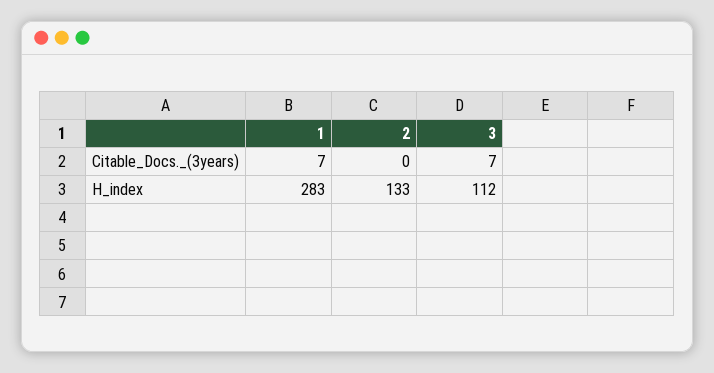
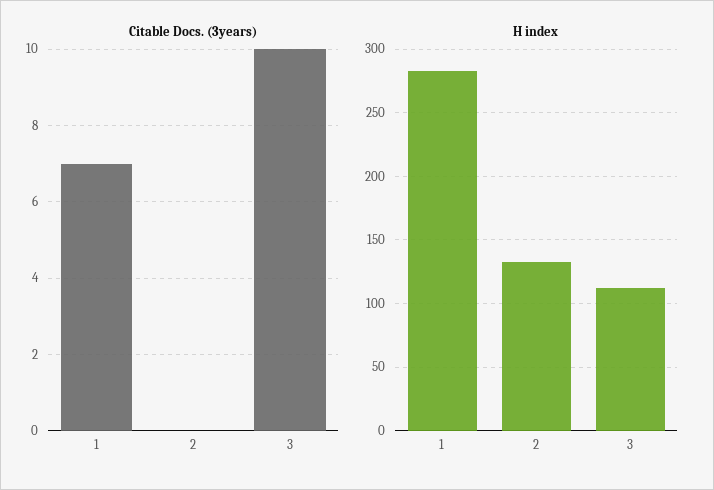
Citable_Docs._(3years), 3: 7 -> 10

